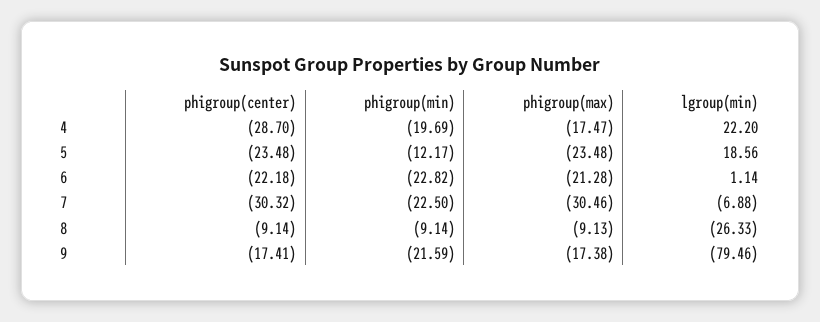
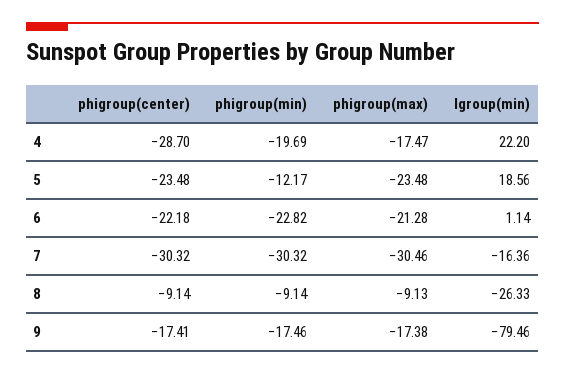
phigroup(min), 7: -22.5 -> -30.32
lgroup(min), 7: -6.88 -> -16.36
phigroup(min), 9: -21.59 -> -17.46

